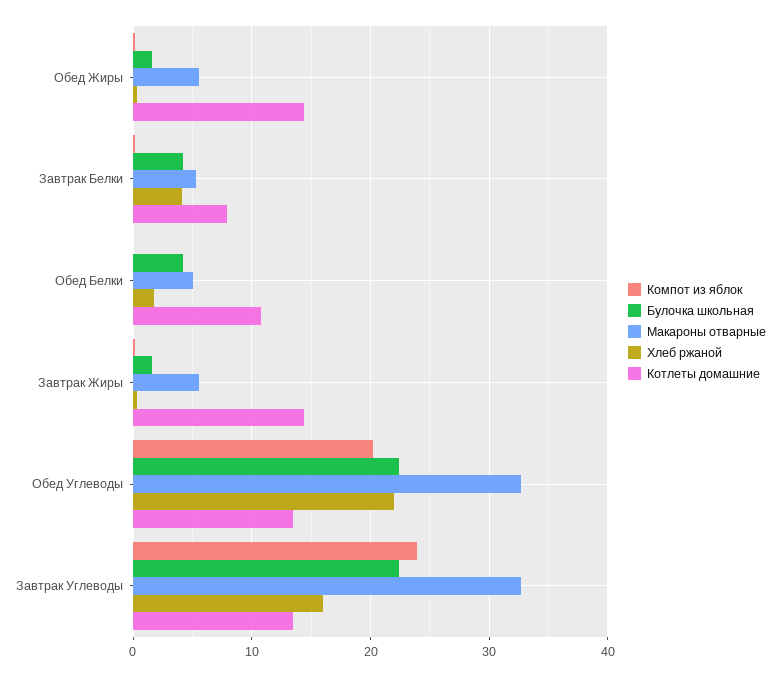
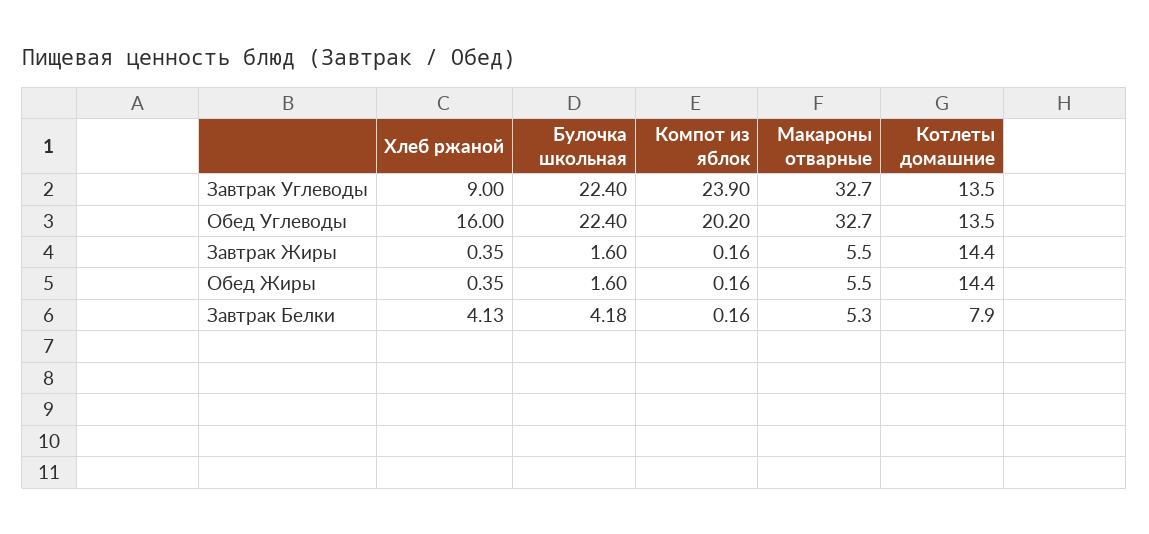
Компот из яблок, Обед Белки: 0 -> none
Булочка школьная, Обед Белки: 4 -> none
Макароны отварные, Обед Белки: 5 -> none
Хлеб ржаной, Обед Белки: 2 -> none
Котлеты домашние, Обед Белки: 11 -> none
Хлеб ржаной, Обед Углеводы: 22 -> 16
Хлеб ржаной, Завтрак Углеводы: 16 -> 9

